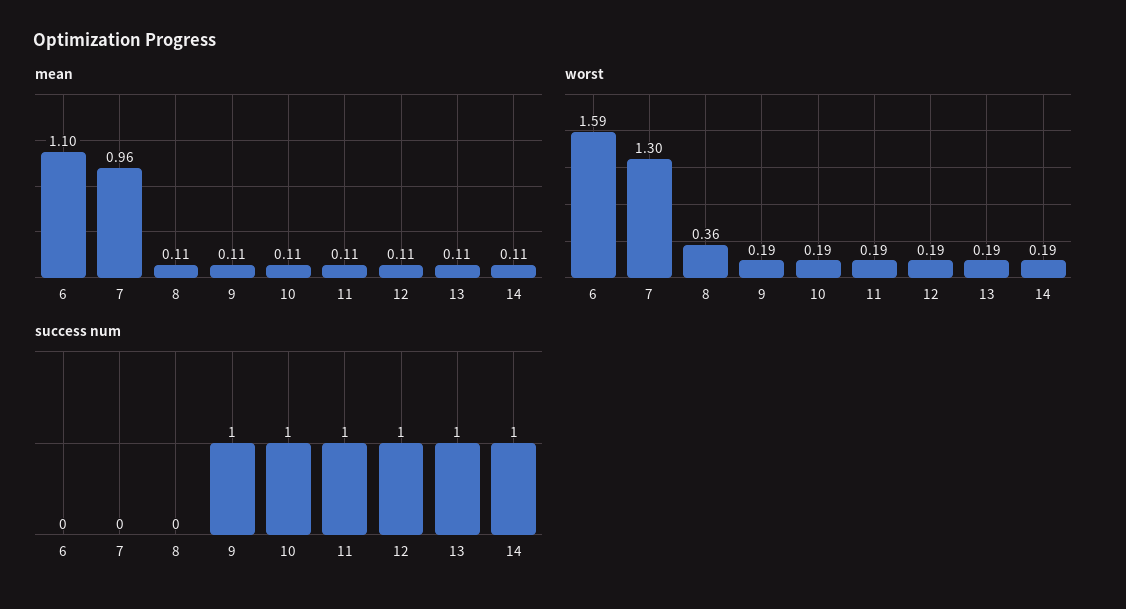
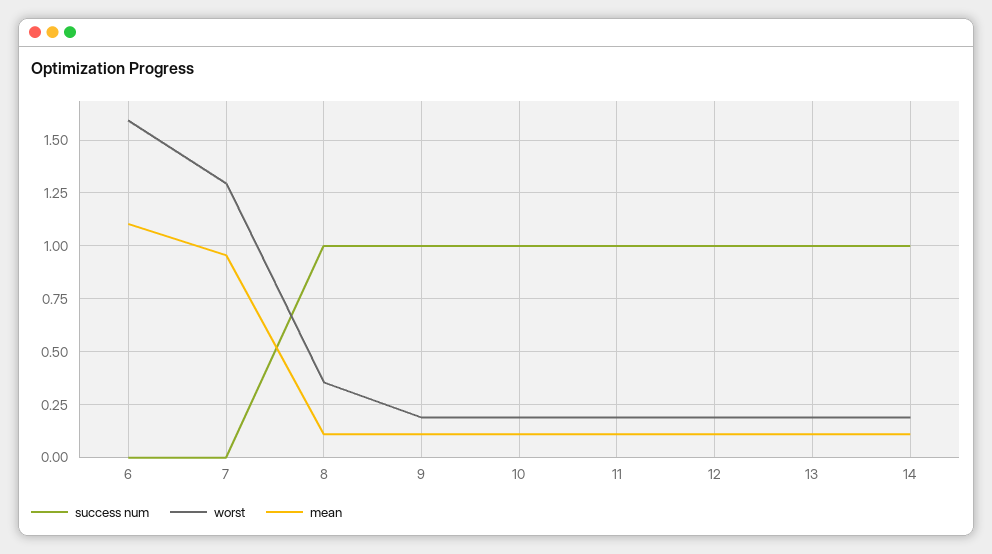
success num, 8: 0 -> 1

